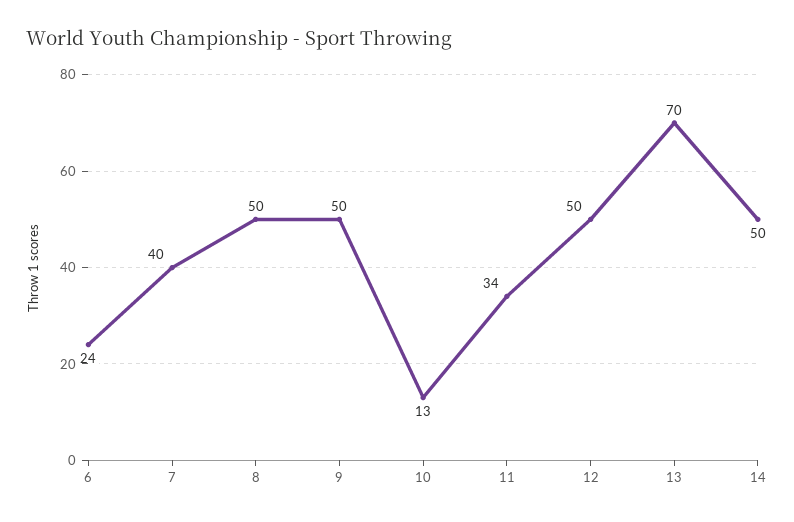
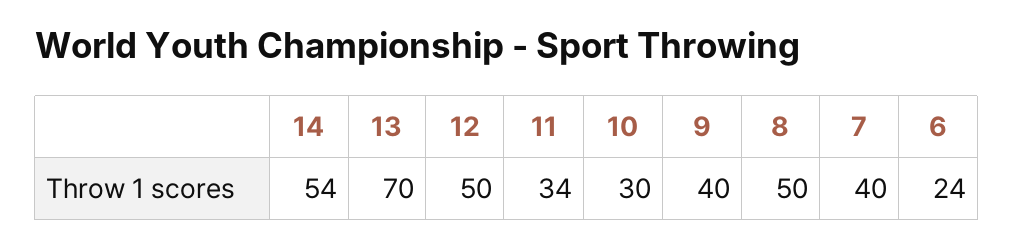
9: 50 -> 40
10: 13 -> 30
14: 50 -> 54

